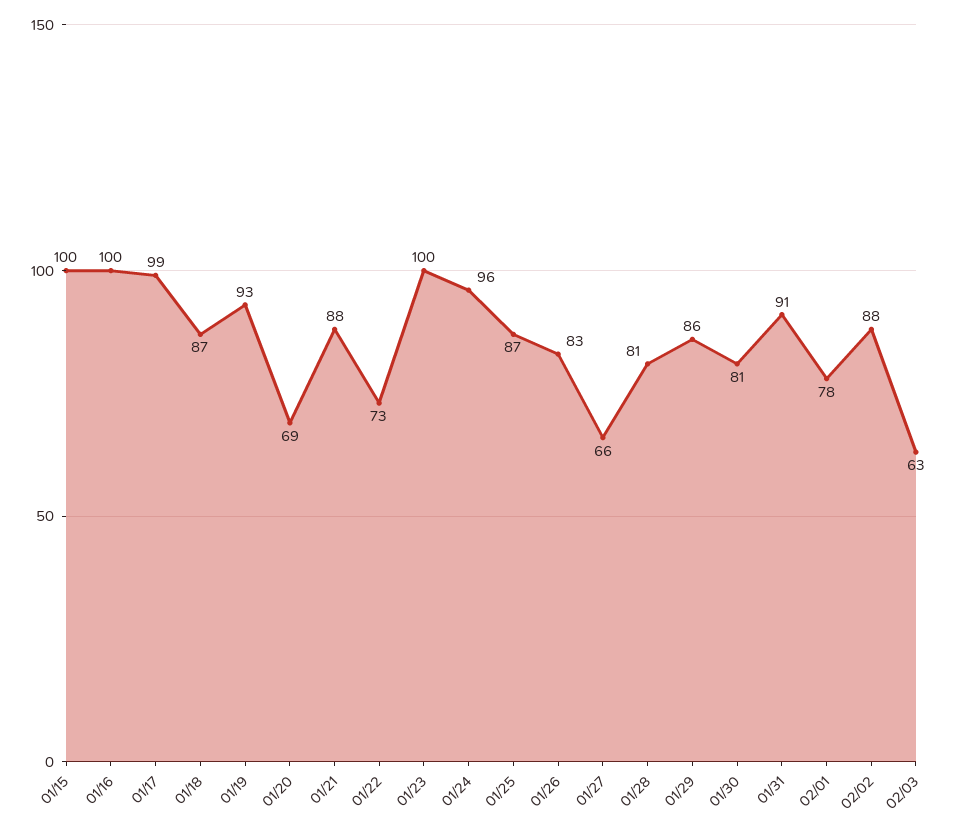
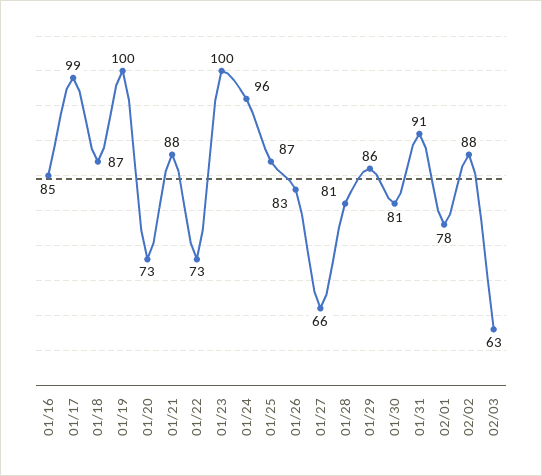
01/15: 100 -> none
01/16: 100 -> 85
01/19: 93 -> 100
01/20: 69 -> 73

